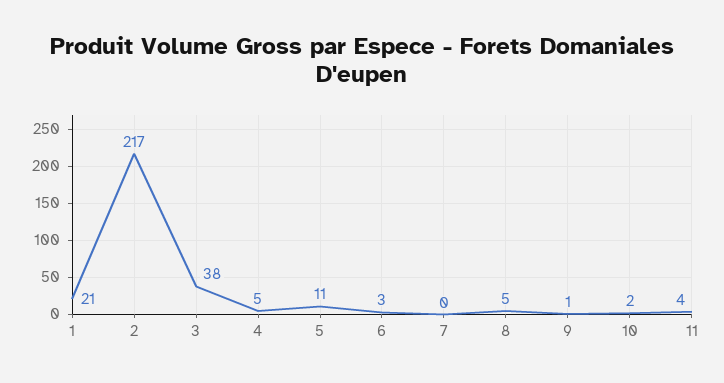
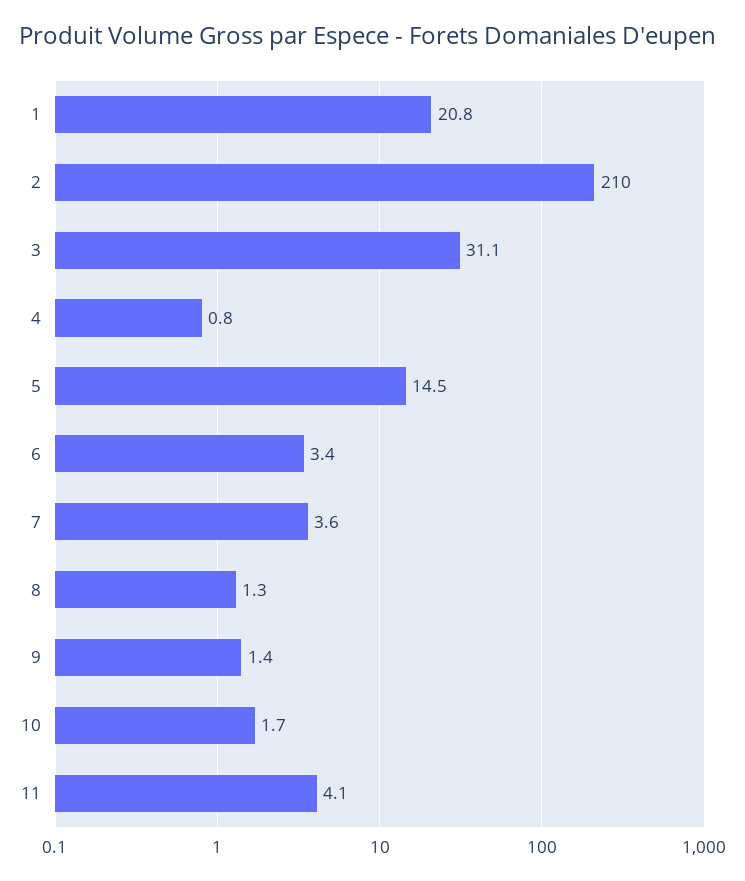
2: 217 -> 210
3: 38 -> 31.1
4: 5 -> 0.8
5: 11 -> 14.5
7: 0 -> 3.6
8: 5 -> 1.3

